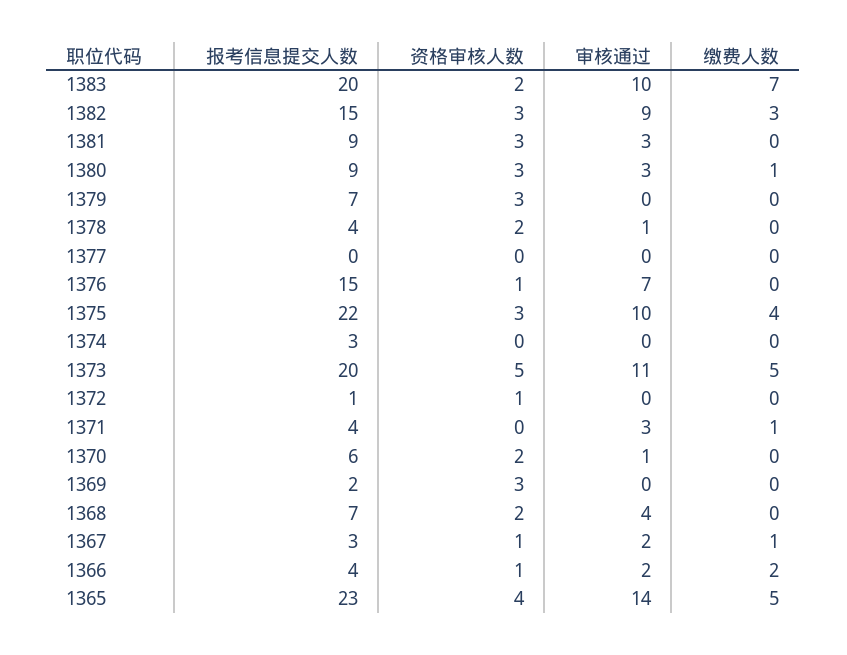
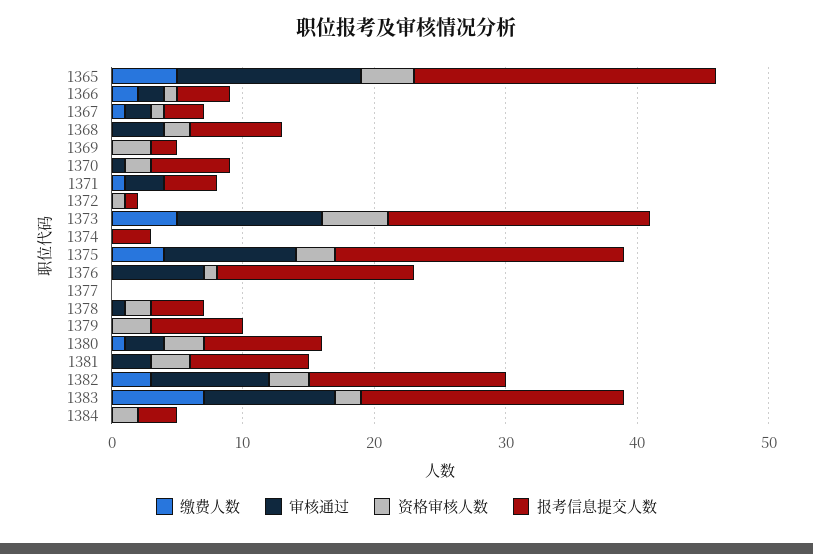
缴费人数, 1384: none -> 0
审核通过, 1384: none -> 0
资格审核人数, 1384: none -> 2
报考信息提交人数, 1384: none -> 3

